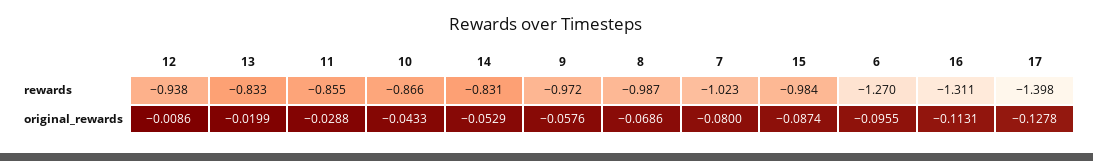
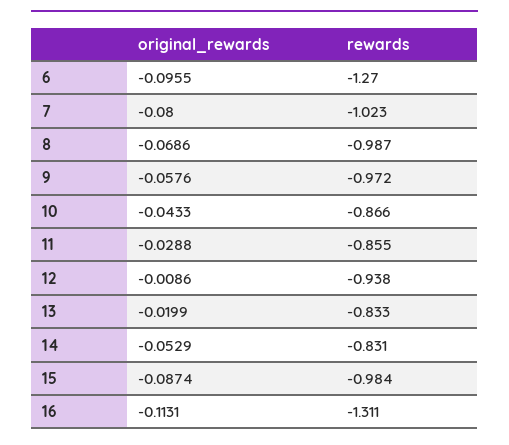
17, rewards: -1.398 -> none
17, original_rewards: -0.1278 -> none

